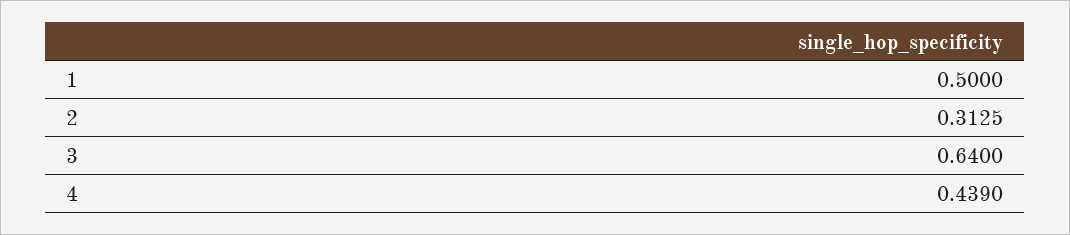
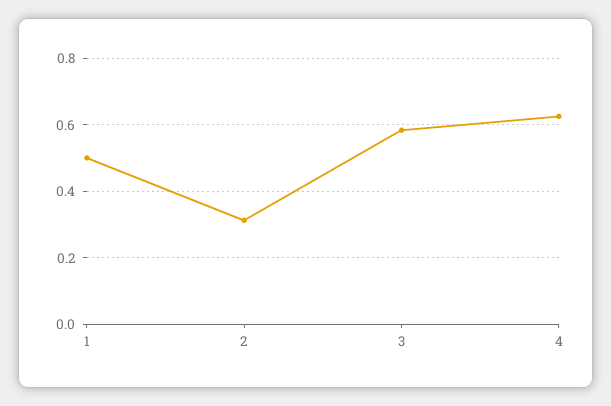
3: 0.64 -> 0.58
4: 0.439 -> 0.62

